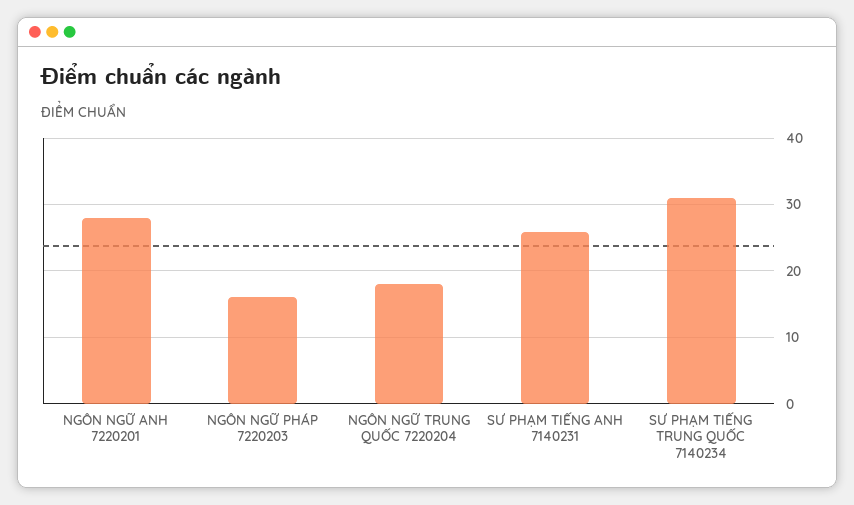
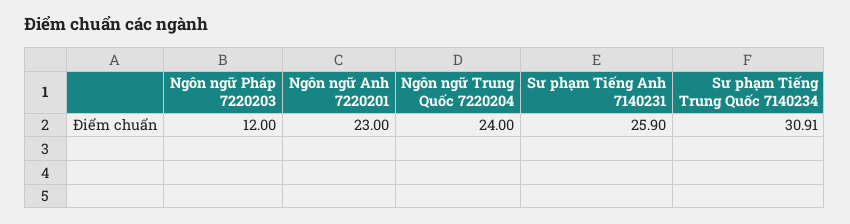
NGÔN NGỮ ANH 7220201: 28 -> 23
NGÔN NGỮ PHÁP 7220203: 16 -> 12
NGÔN NGỮ TRUNG QUỐC 7220204: 18 -> 24

